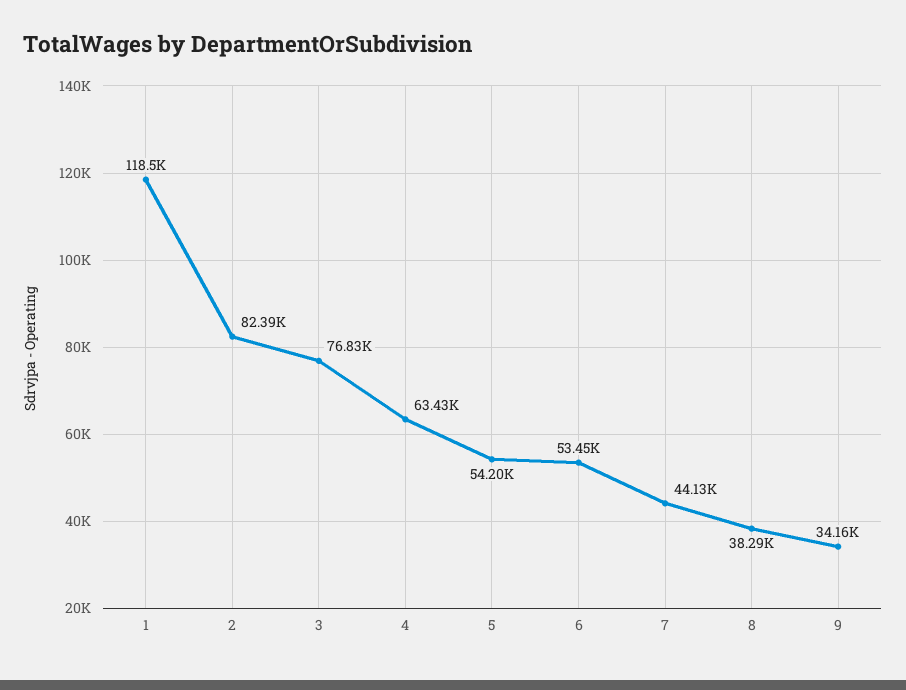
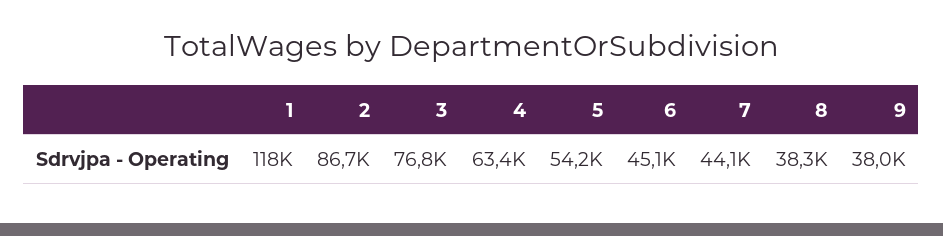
2: 82390 -> 86700
6: 53450 -> 45100
9: 34160 -> 38000

